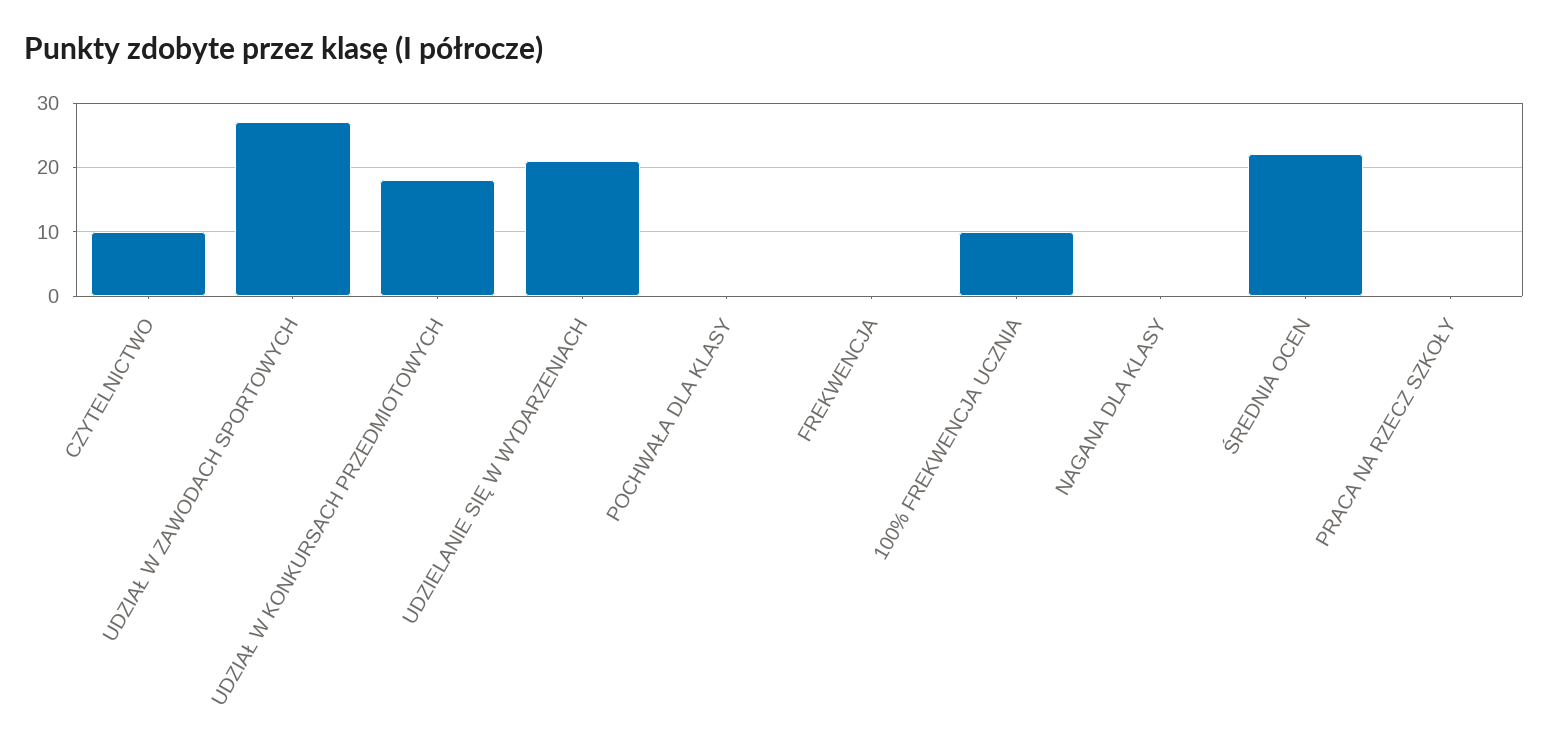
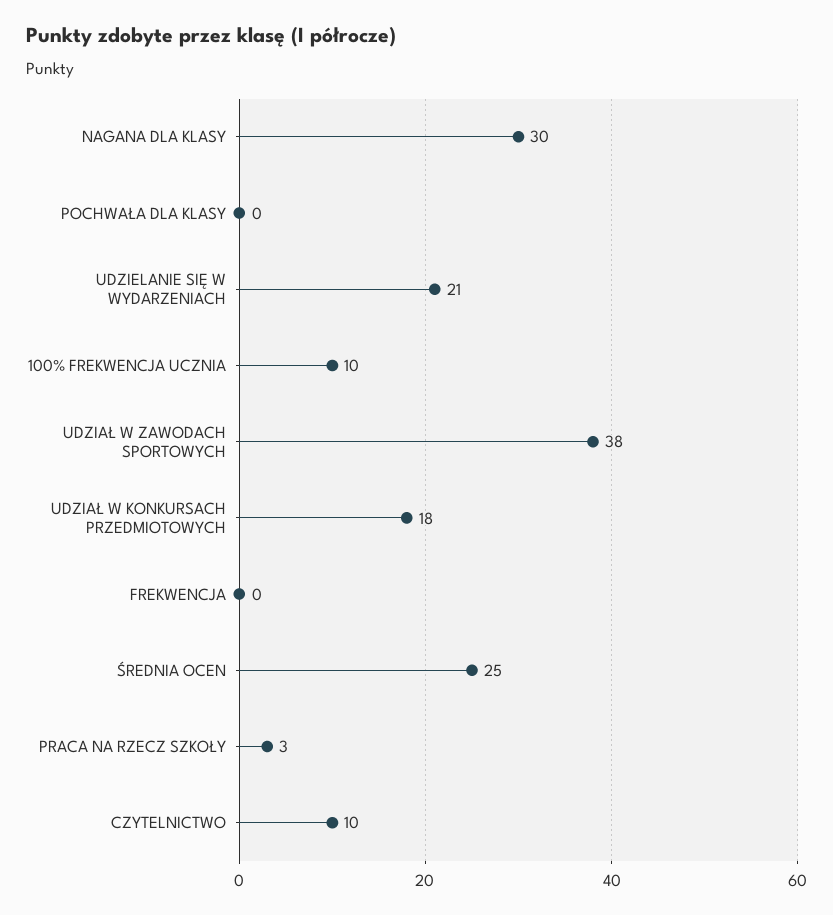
UDZIAŁ W ZAWODACH SPORTOWYCH: 27 -> 38
NAGANA DLA KLASY: 0 -> 30
ŚREDNIA OCEN: 22 -> 25
PRACA NA RZECZ SZKOŁY: 0 -> 3

